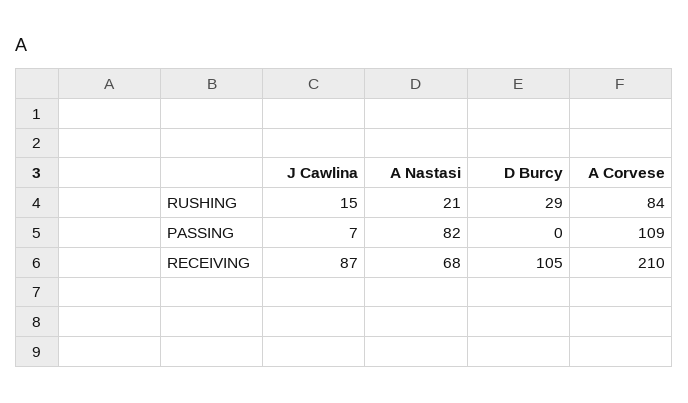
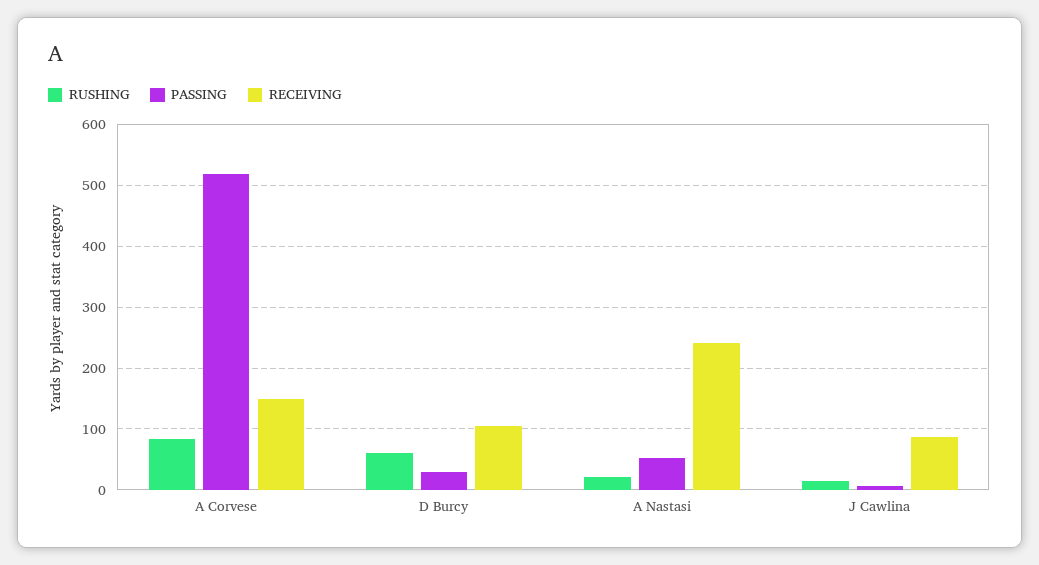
RUSHING, D Burcy: 29 -> 60
PASSING, A Nastasi: 82 -> 50
PASSING, D Burcy: 0 -> 30
PASSING, A Corvese: 109 -> 520
RECEIVING, A Nastasi: 68 -> 240
RECEIVING, A Corvese: 210 -> 150

